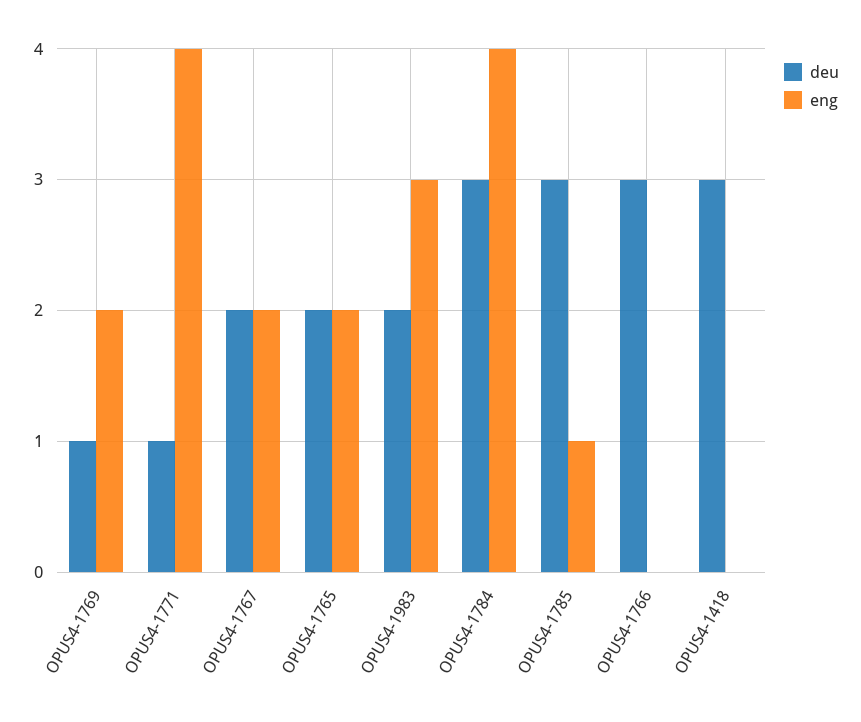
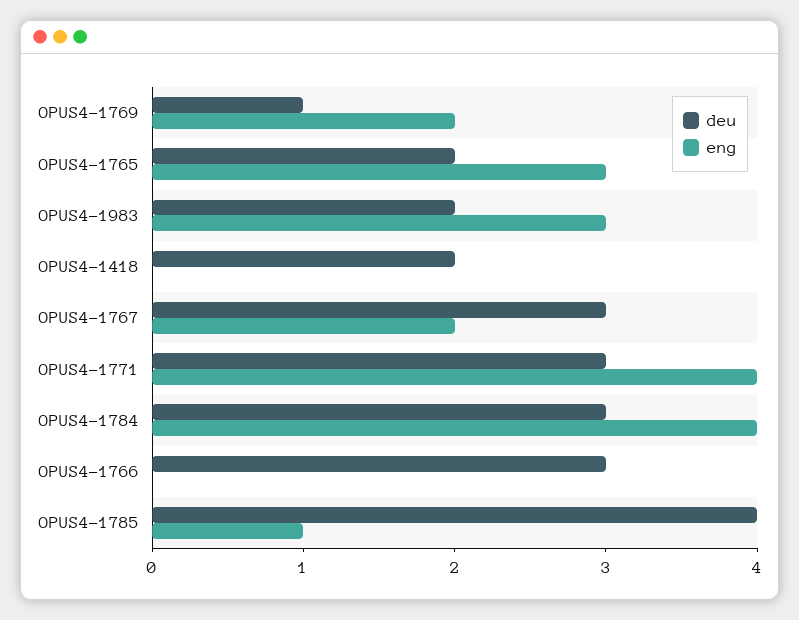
deu, OPUS4-1771: 1 -> 3
deu, OPUS4-1767: 2 -> 3
eng, OPUS4-1765: 2 -> 3
deu, OPUS4-1785: 3 -> 4
deu, OPUS4-1418: 3 -> 2

